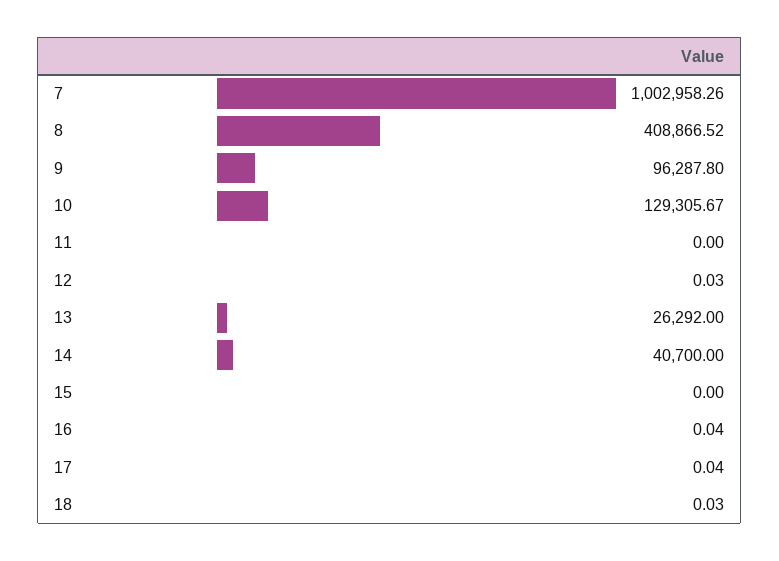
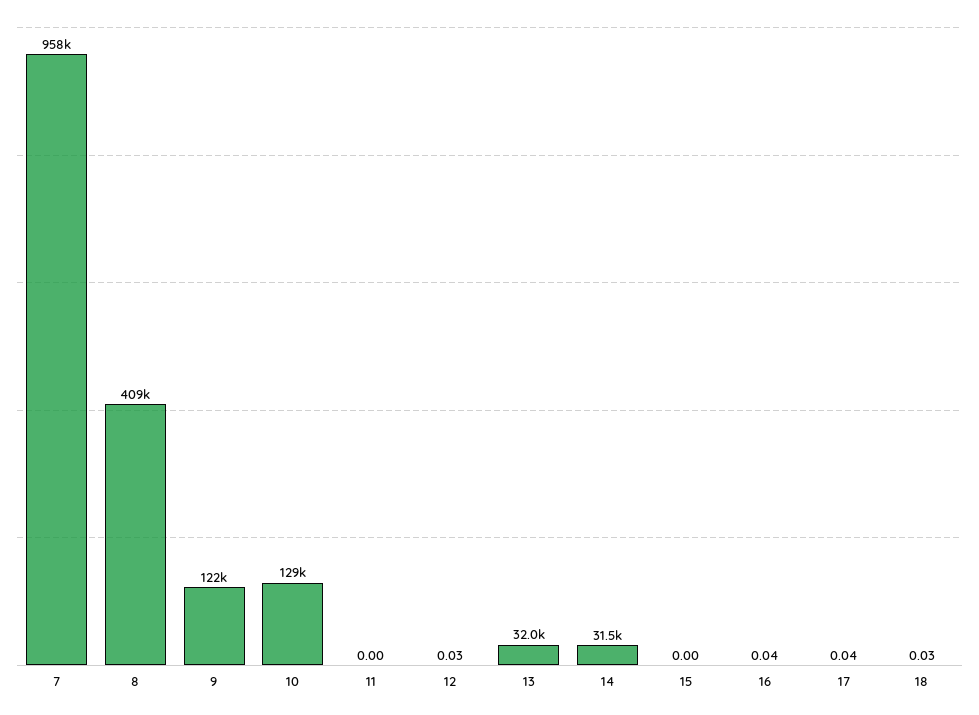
7: 1002958.26 -> 958000
9: 96287.8 -> 122000
13: 26292 -> 32000
14: 40700 -> 31500

